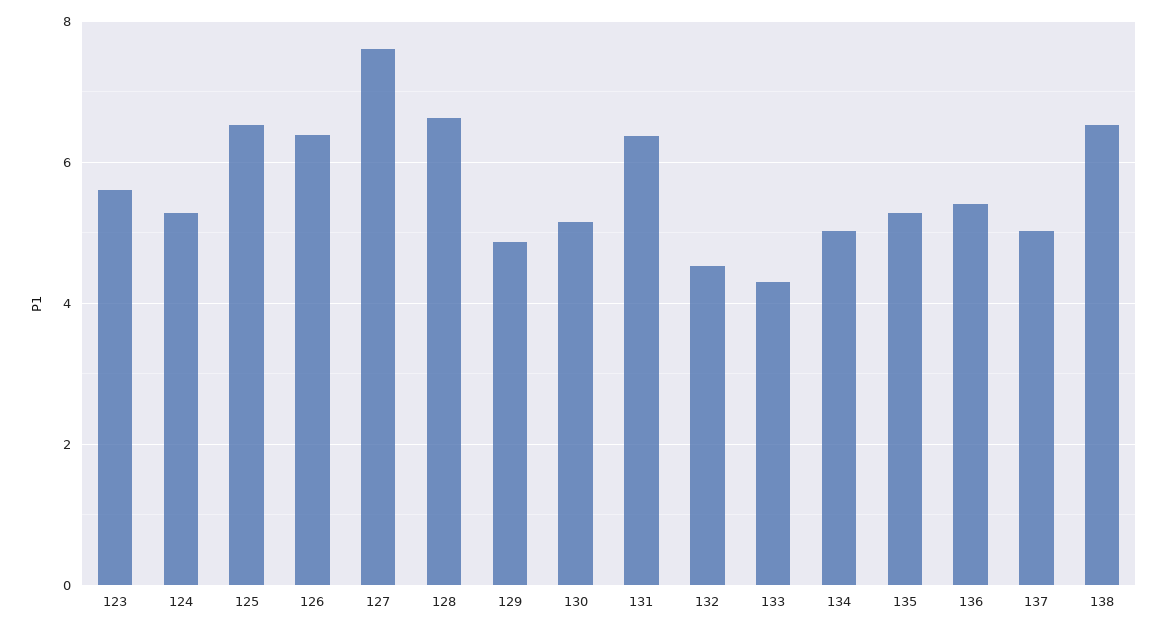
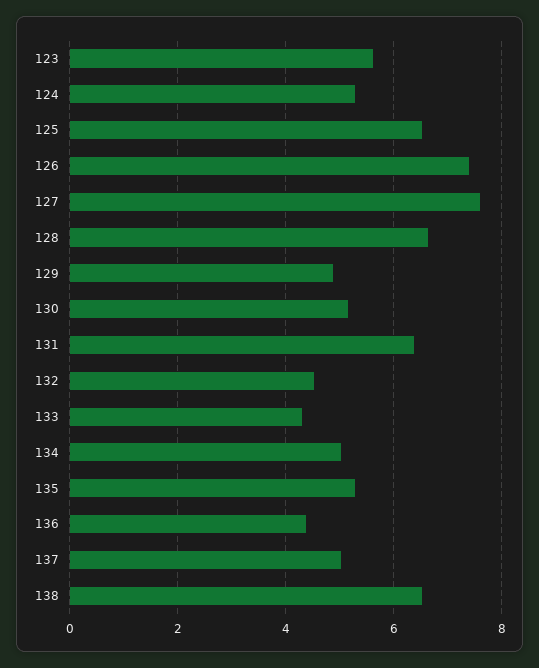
126: 6.4 -> 7.4
136: 5.4 -> 4.4

